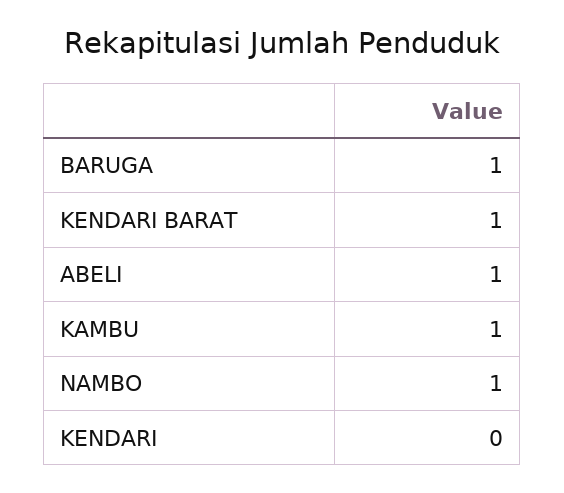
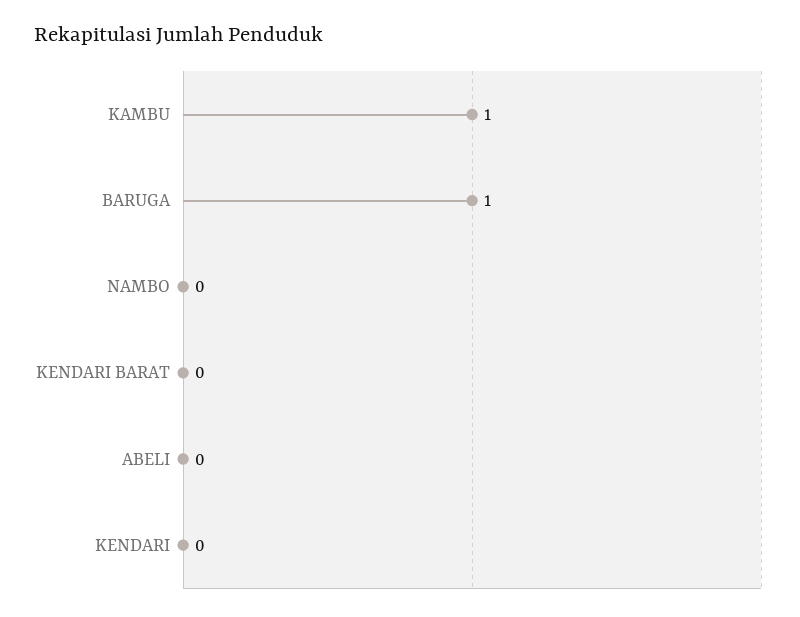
KENDARI BARAT: 1 -> 0
ABELI: 1 -> 0
NAMBO: 1 -> 0

